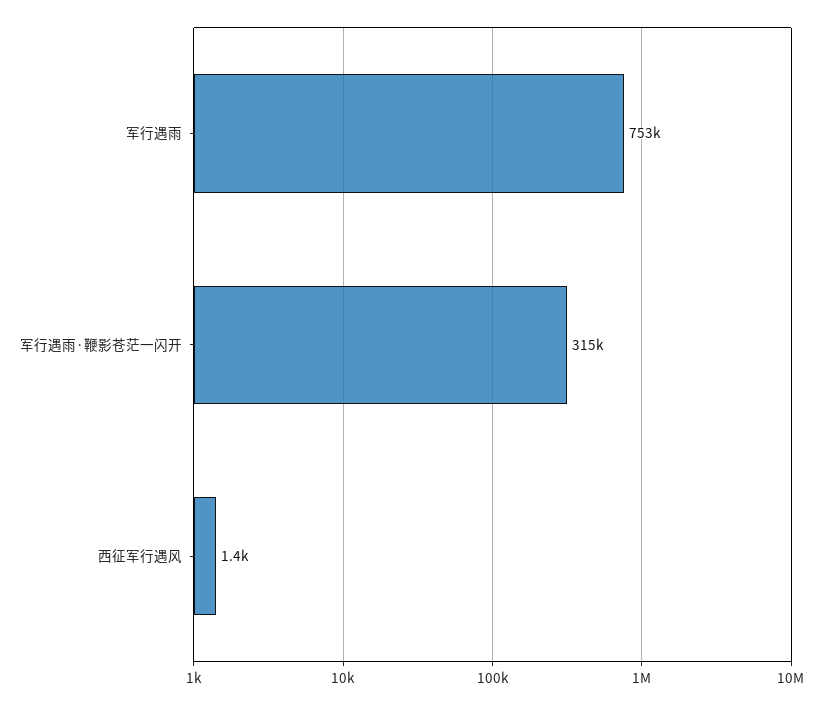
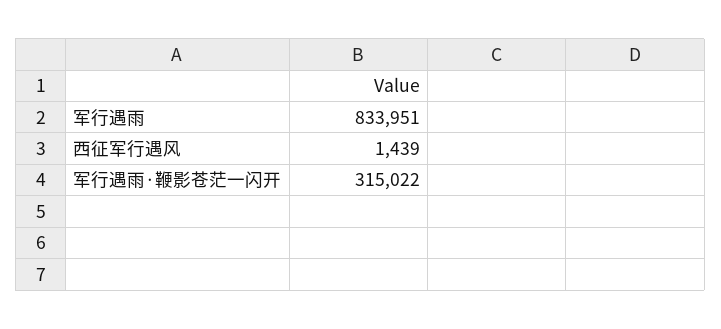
军行遇雨: 753000 -> 833951

